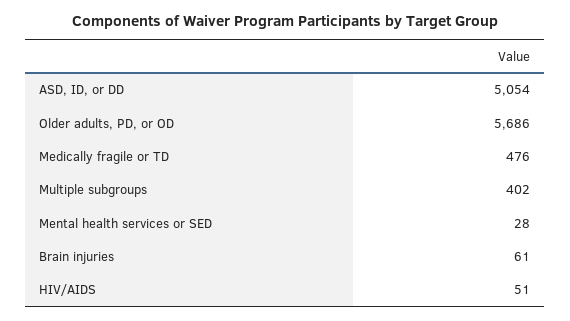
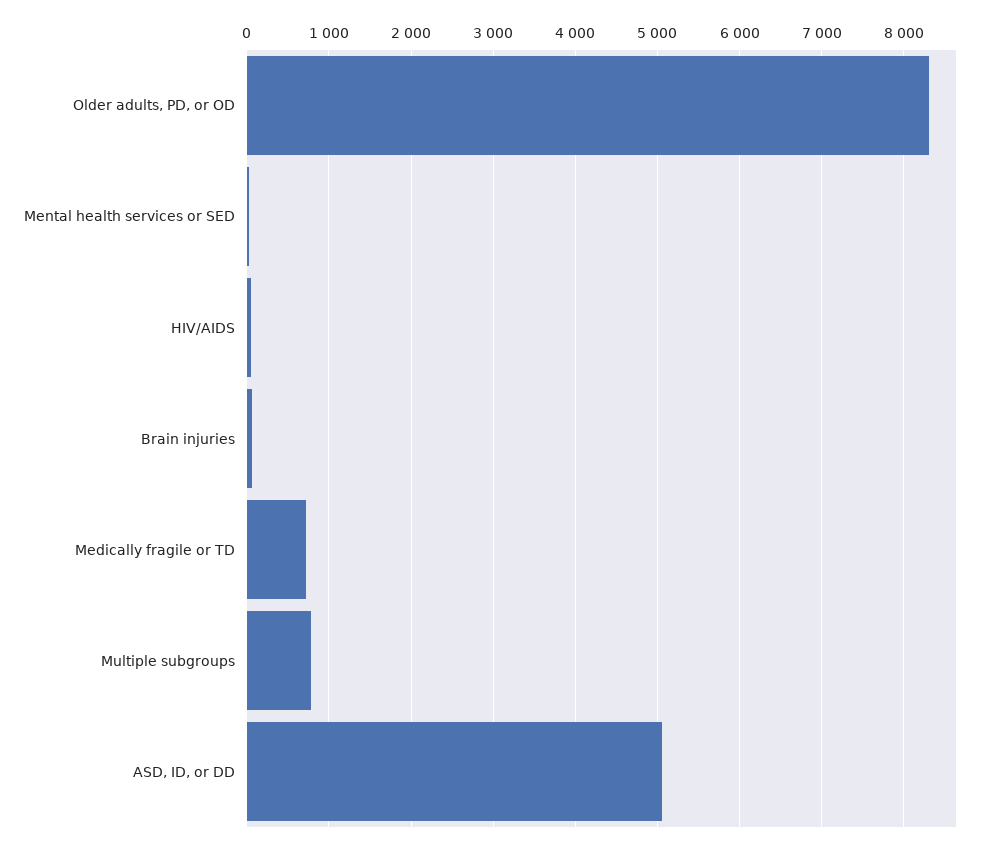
Older adults, PD, or OD: 5686 -> 8300
Medically fragile or TD: 476 -> 700
Multiple subgroups: 402 -> 800

